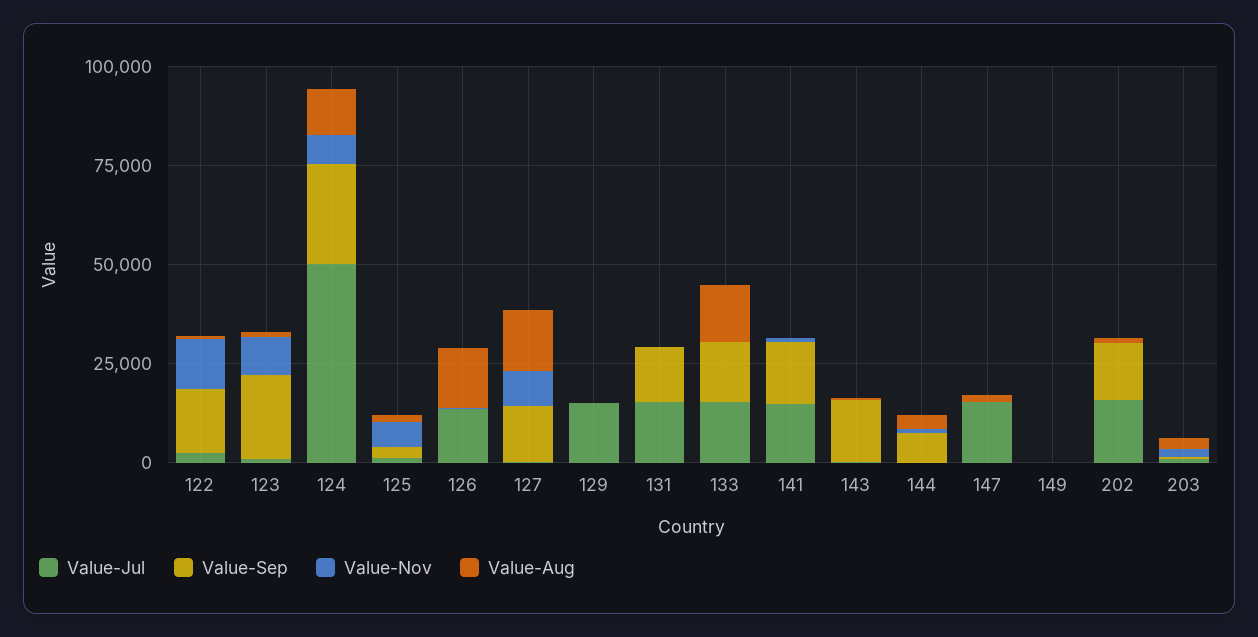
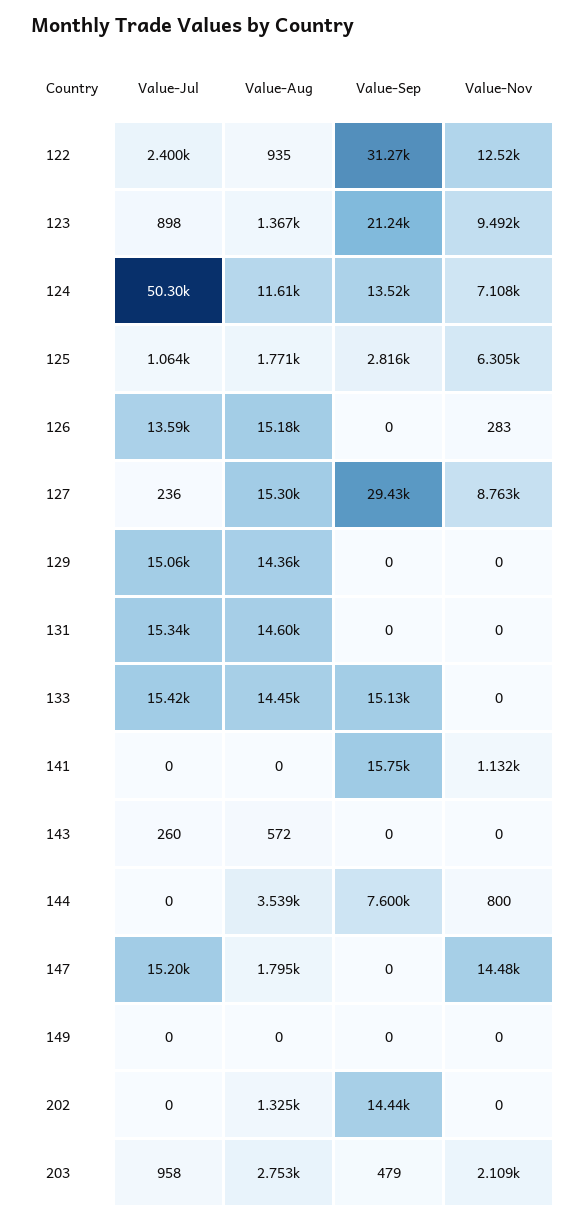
Value-Sep, 122: 15000 -> 31270
Value-Sep, 124: 25000 -> 13520
Value-Sep, 127: 15000 -> 29430
Value-Aug, 129: 0 -> 14360
Value-Sep, 131: 15000 -> 0
Value-Aug, 131: 0 -> 14600
Value-Jul, 141: 15000 -> 0
Value-Sep, 143: 15000 -> 0
Value-Nov, 147: 0 -> 14480
Value-Jul, 202: 15000 -> 0

